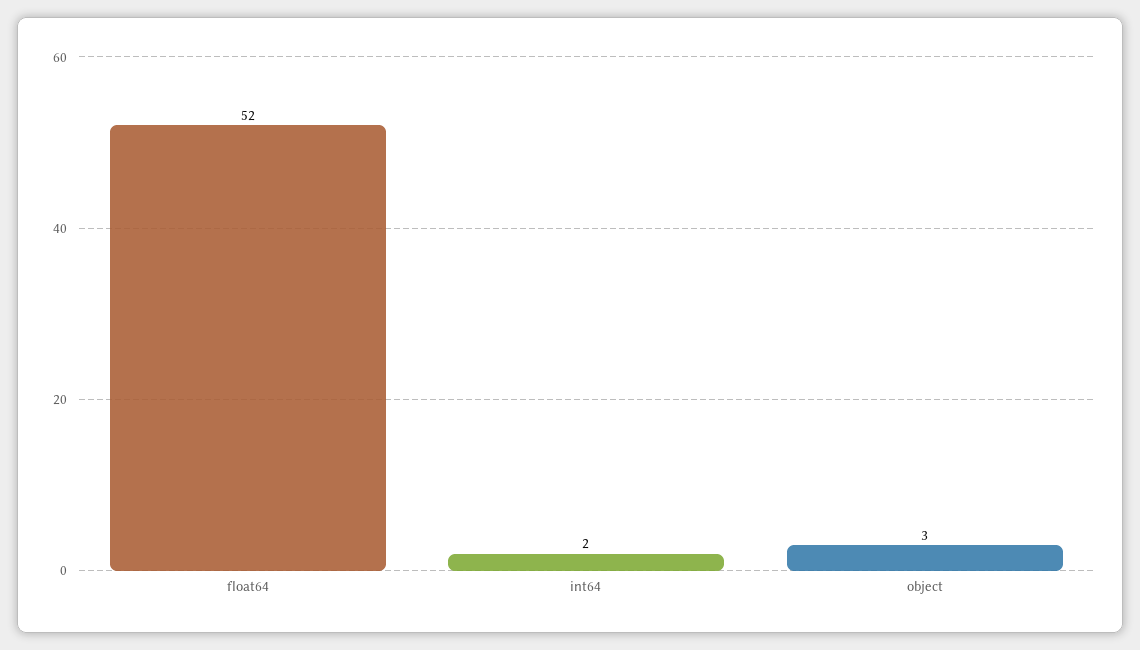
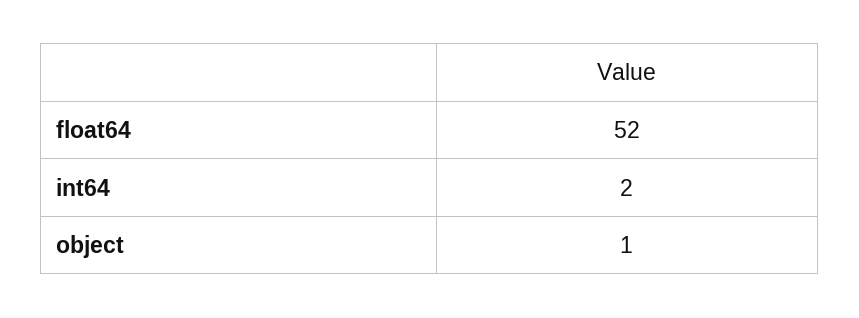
object: 3 -> 1

